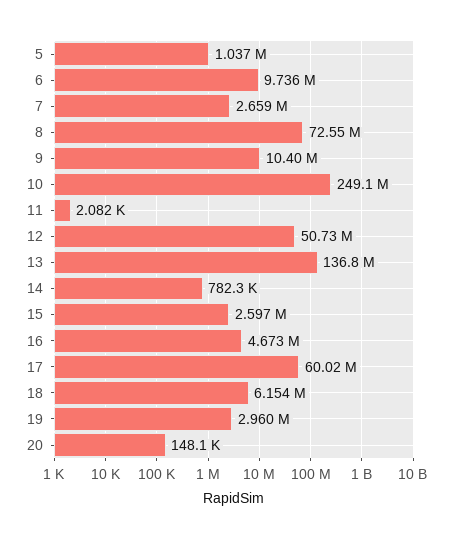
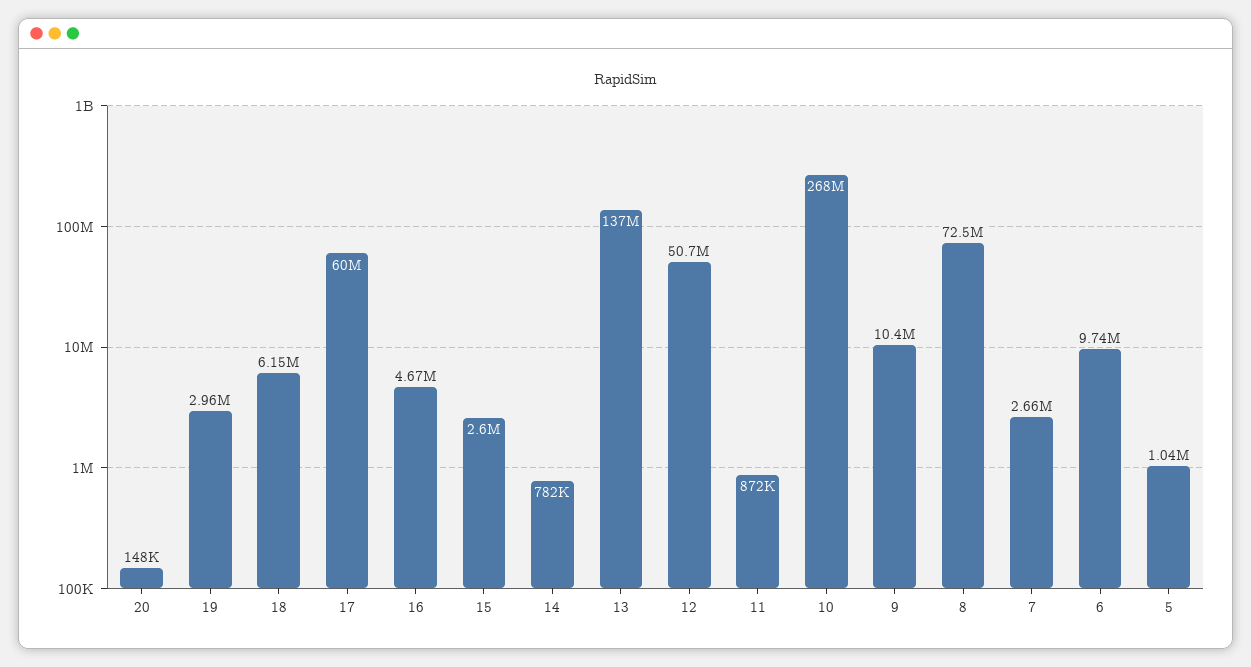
10: 249100000 -> 268000000
11: 2082 -> 872000

